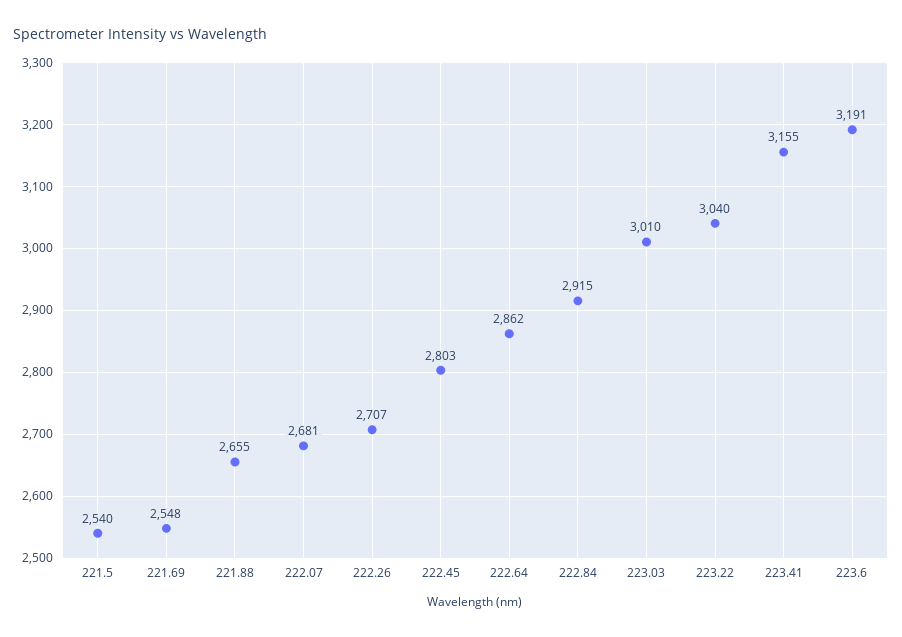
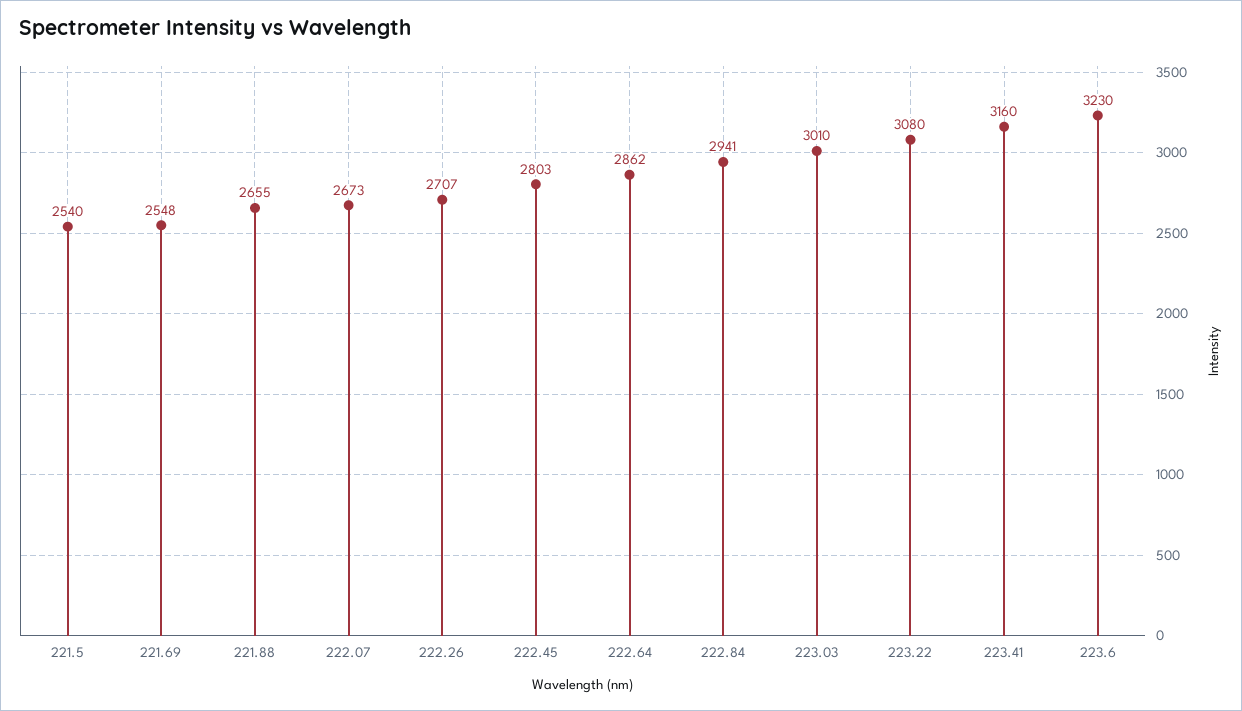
222.07: 2681 -> 2673
222.84: 2915 -> 2941
223.22: 3040 -> 3080
223.41: 3155 -> 3160
223.6: 3191 -> 3230

